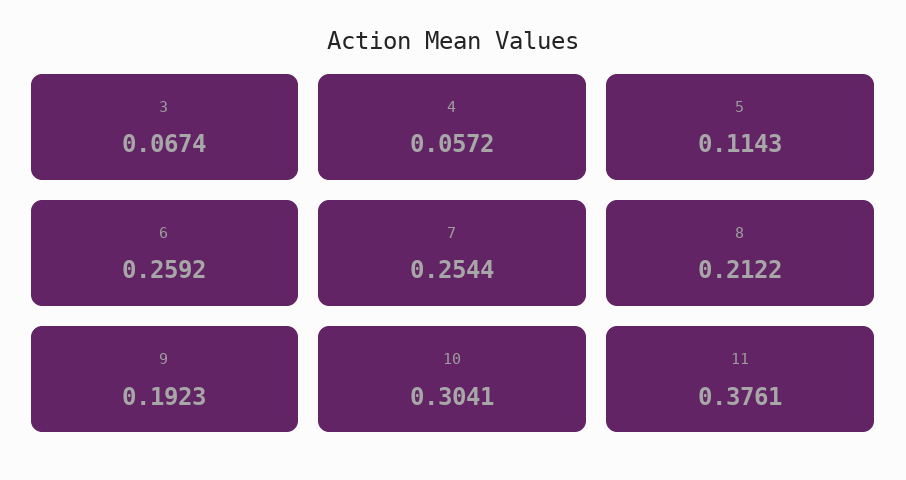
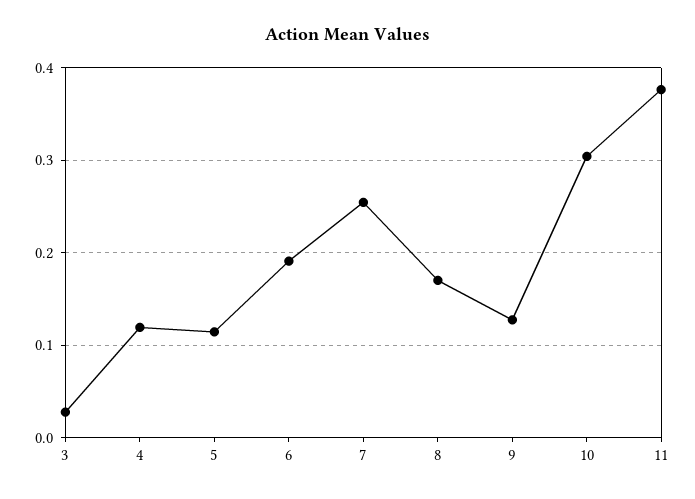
3: 0.0674 -> 0.03
4: 0.0572 -> 0.12
6: 0.2592 -> 0.19
8: 0.2122 -> 0.17
9: 0.1923 -> 0.13

